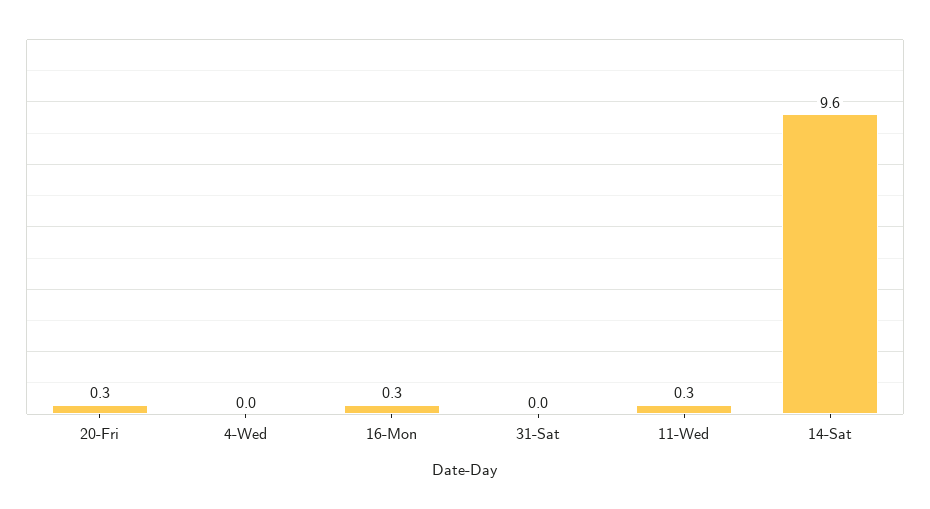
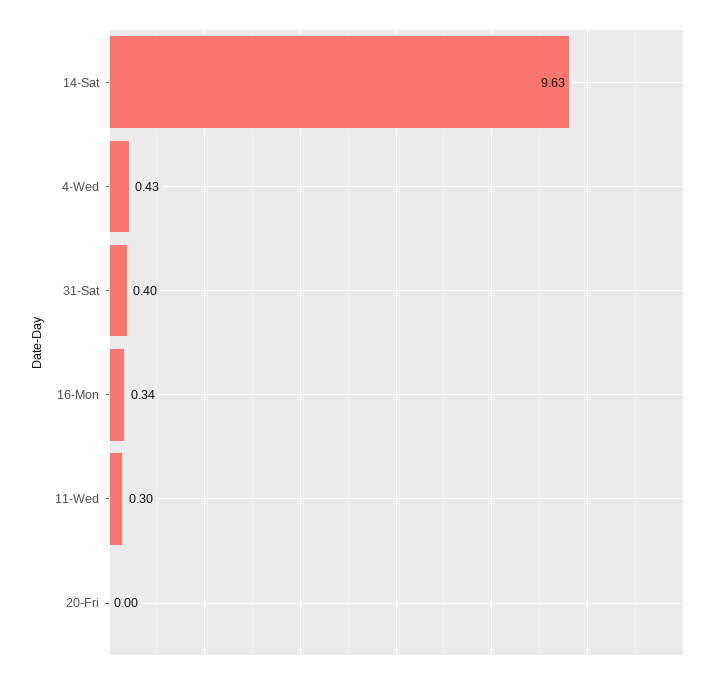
20-Fri: 0.3 -> 0
4-Wed: 0 -> 0.43
31-Sat: 0 -> 0.4

